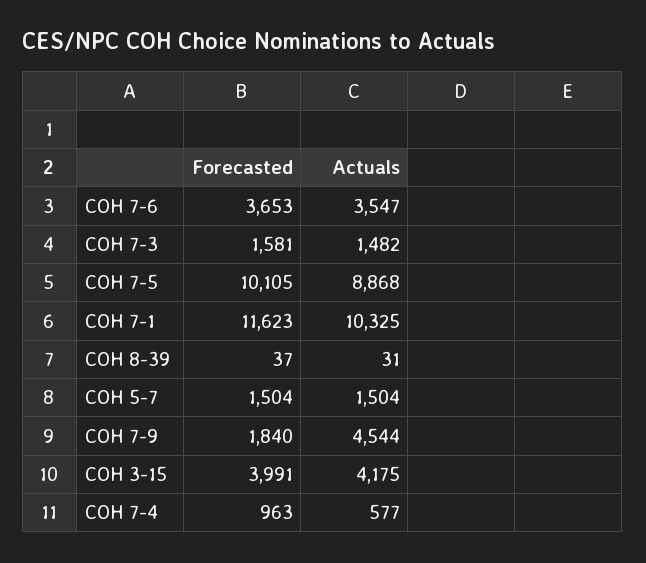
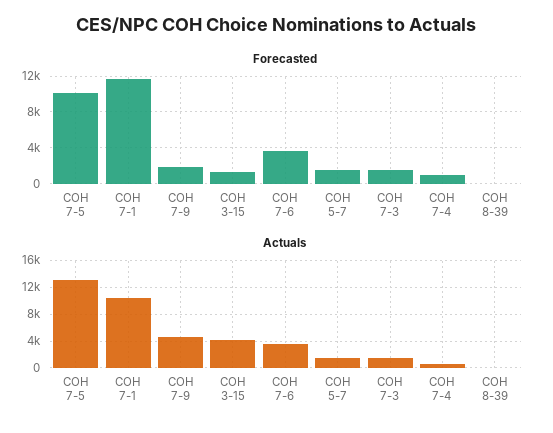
Actuals, COH 7-5: 8868 -> 13000
Forecasted, COH 3-15: 3991 -> 1000

